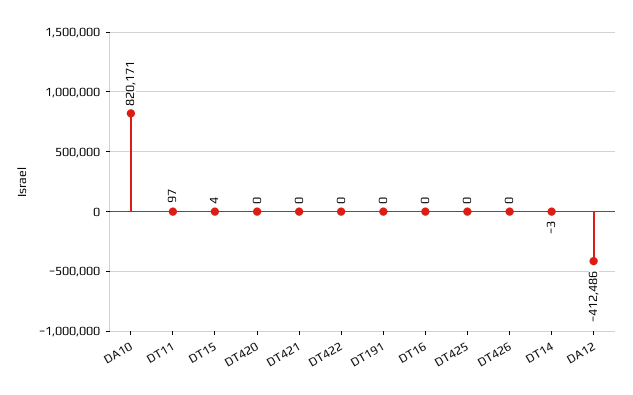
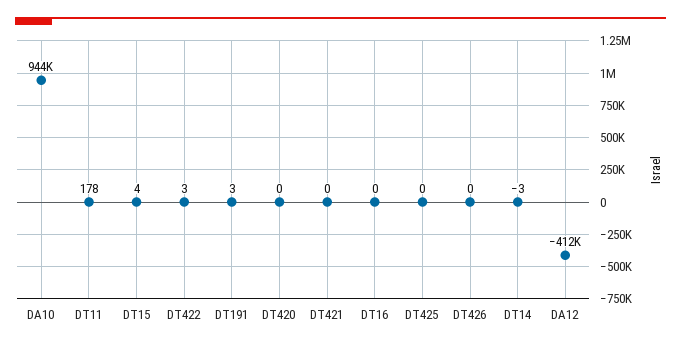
DA10: 820171 -> 944000
DT11: 97 -> 178
DT422: 0 -> 3
DT191: 0 -> 3

